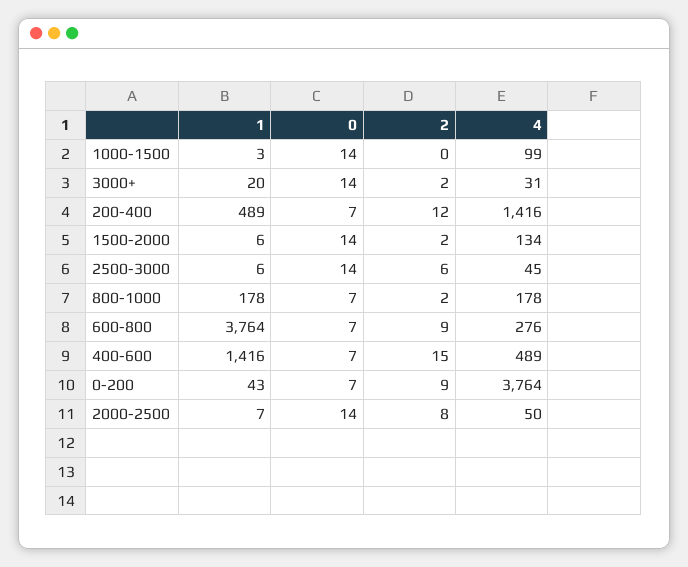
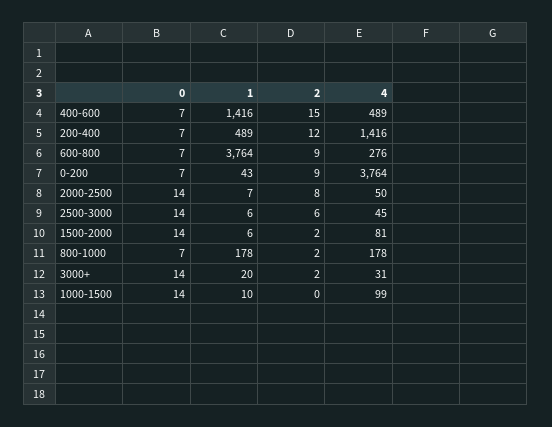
1, 1000-1500: 3 -> 10
4, 1500-2000: 134 -> 81

